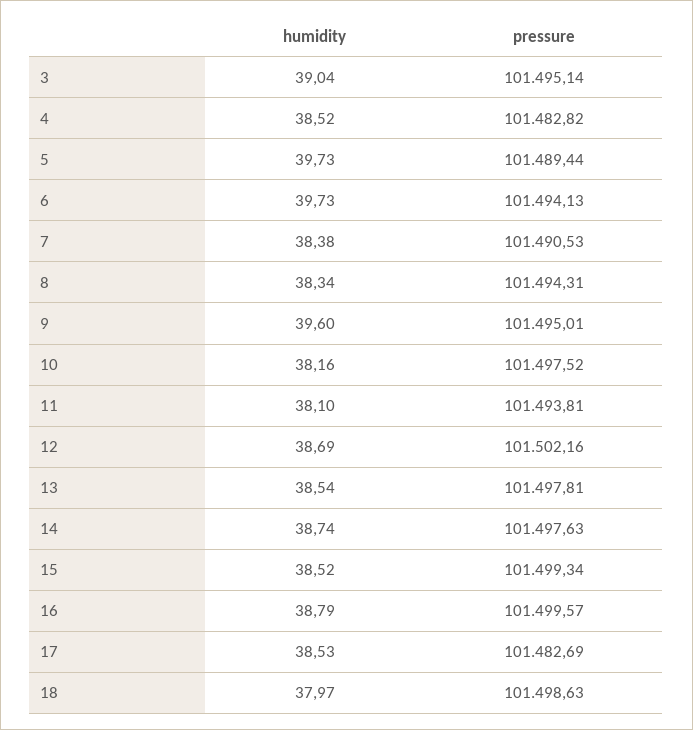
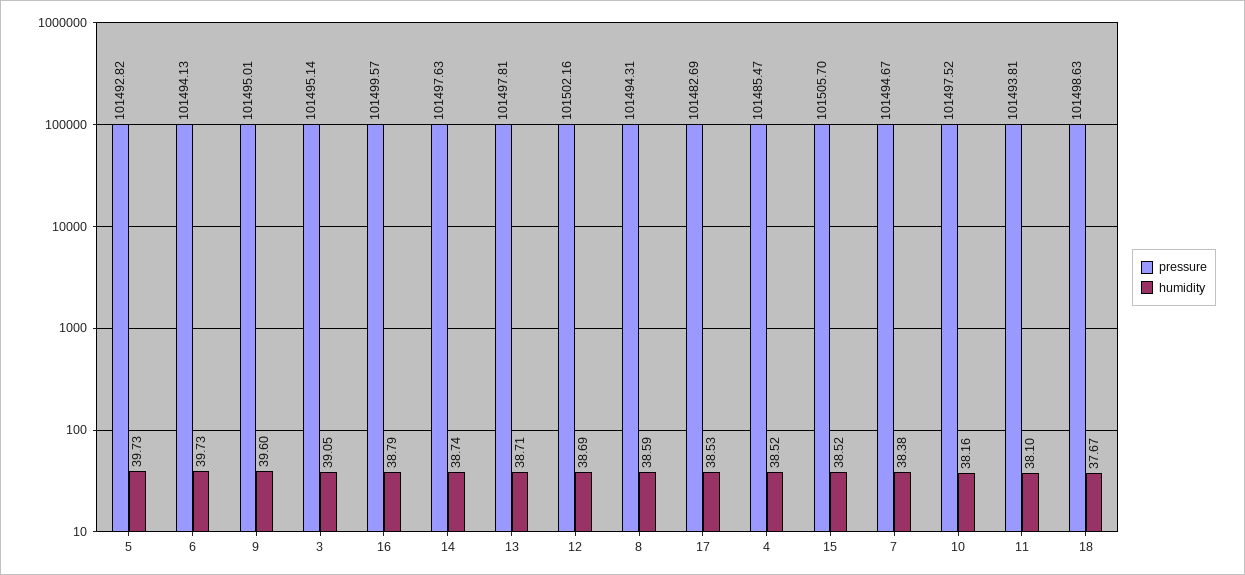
humidity, 3: 39.04 -> 39.05
pressure, 4: 101482.82 -> 101485.47
pressure, 5: 101489.44 -> 101492.82
pressure, 7: 101490.53 -> 101494.67
humidity, 8: 38.34 -> 38.59
humidity, 13: 38.54 -> 38.71
pressure, 15: 101499.34 -> 101505.7
humidity, 18: 37.97 -> 37.67

